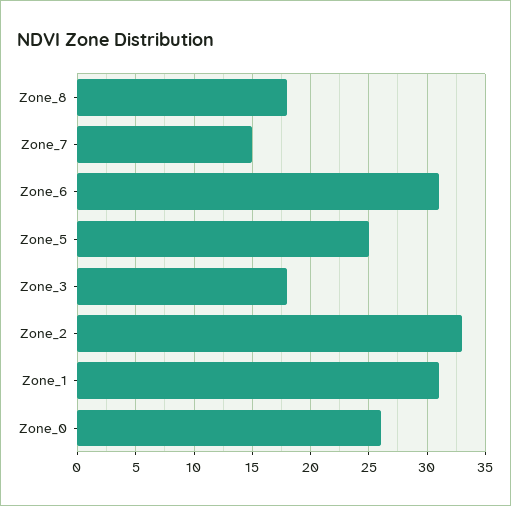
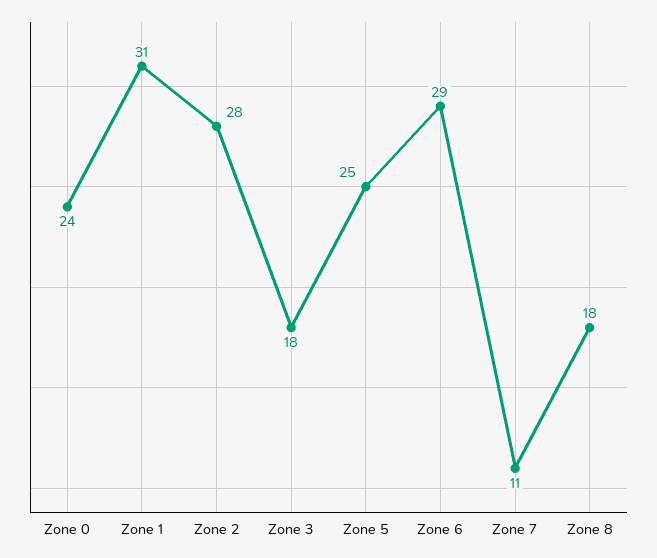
Zone_7: 15 -> 11
Zone_6: 31 -> 29
Zone_2: 33 -> 28
Zone_0: 26 -> 24

